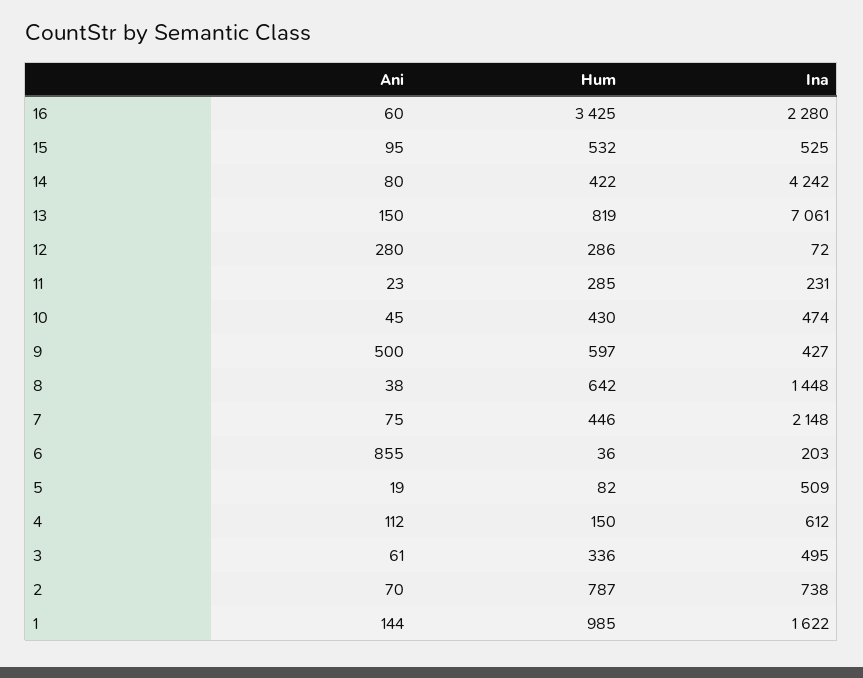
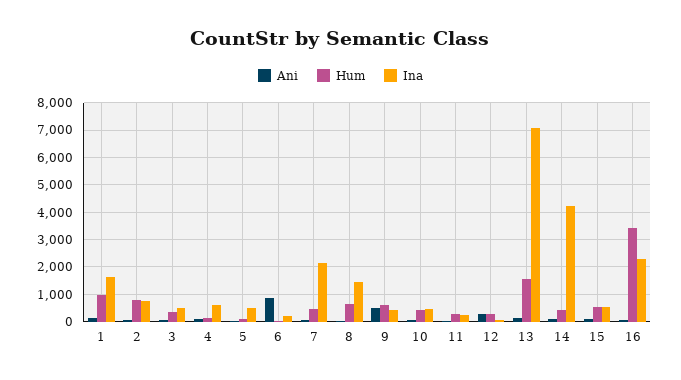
Hum, 13: 819 -> 1500

